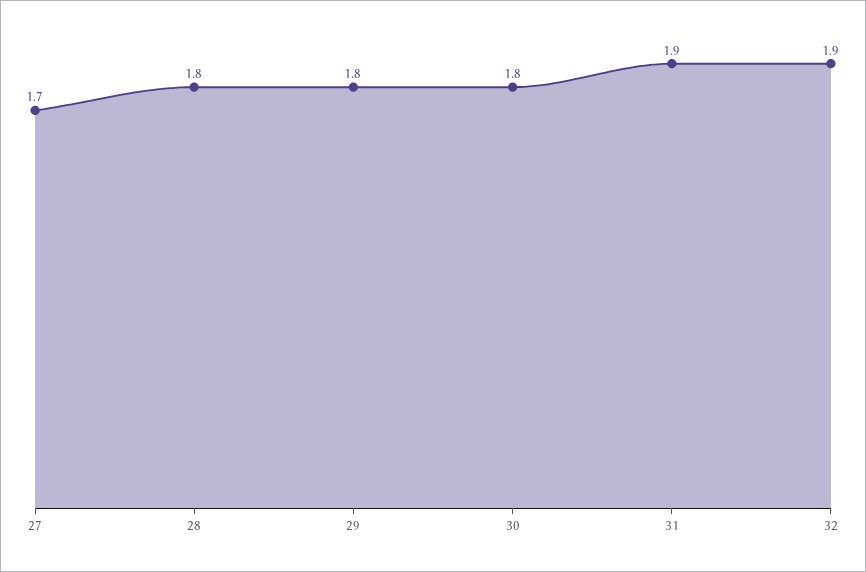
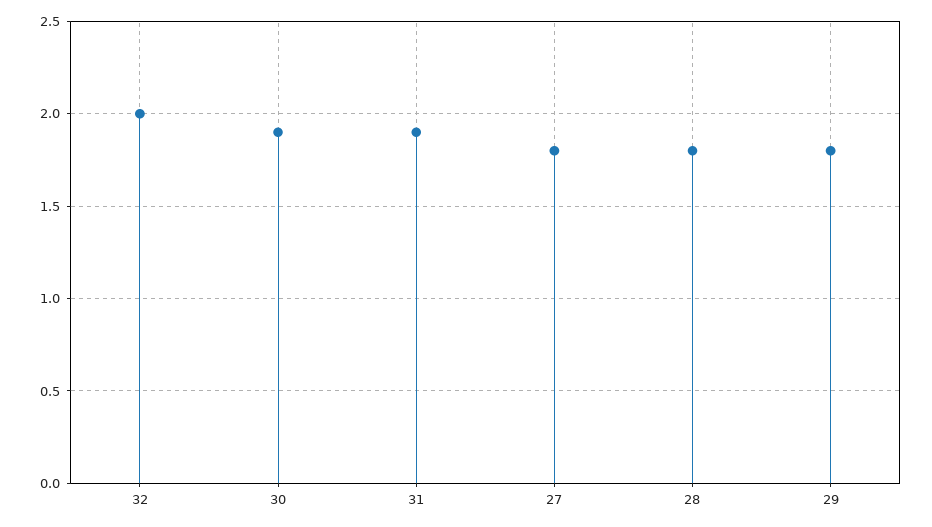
27: 1.7 -> 1.8
30: 1.8 -> 1.9
32: 1.9 -> 2

